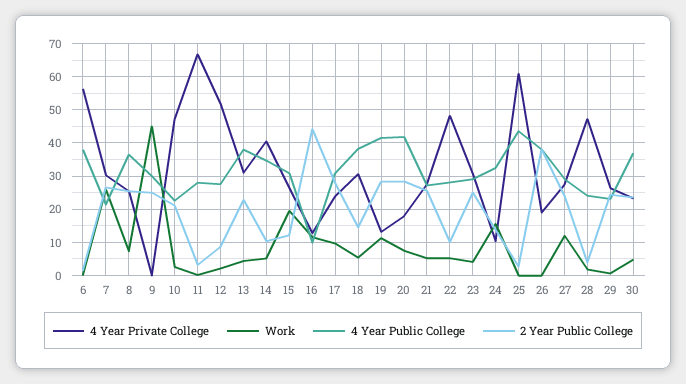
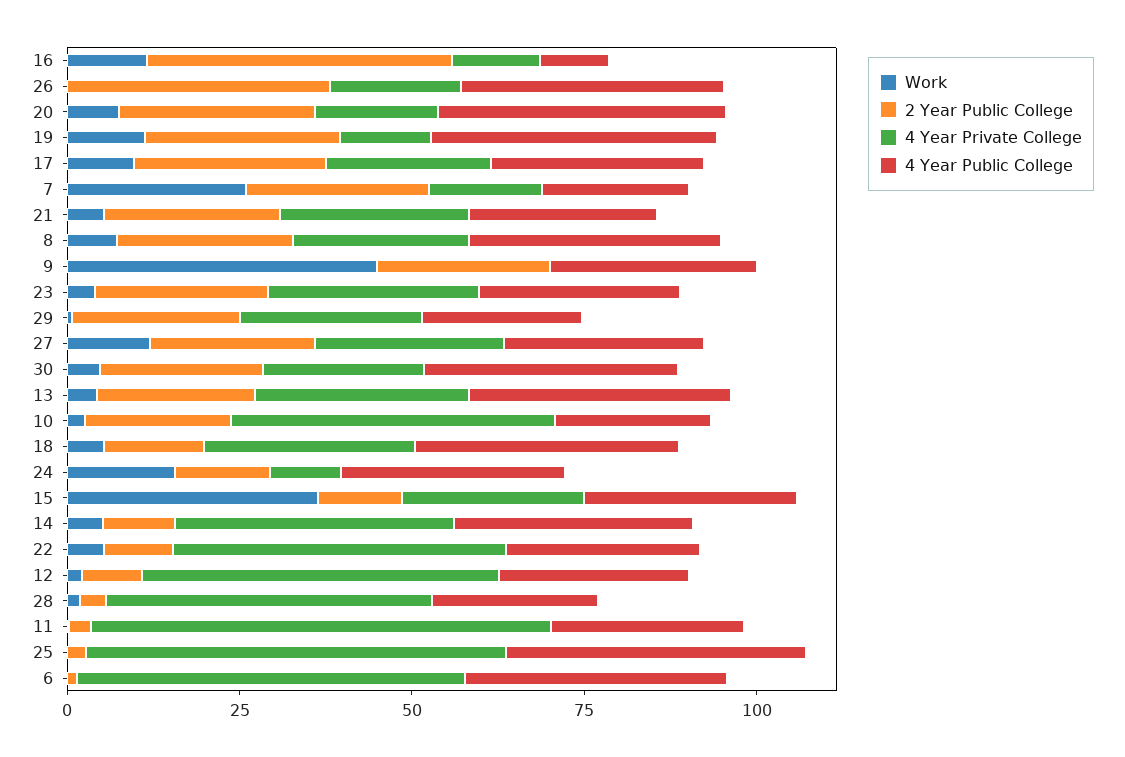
4 Year Private College, 7: 30 -> 15
Work, 15: 20 -> 35

